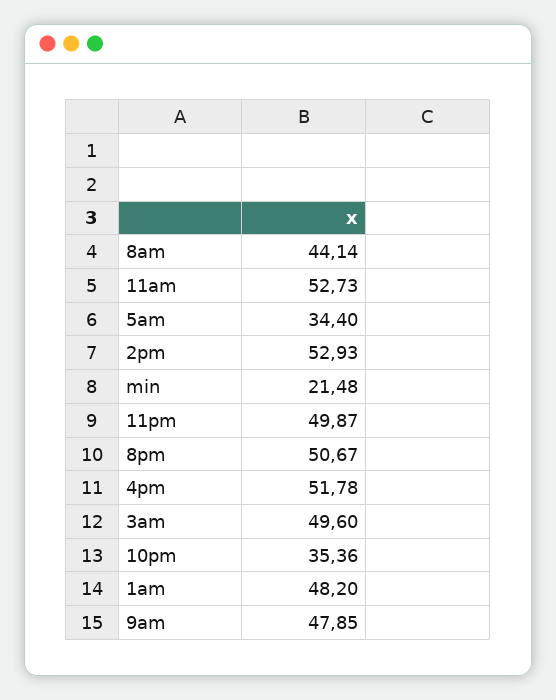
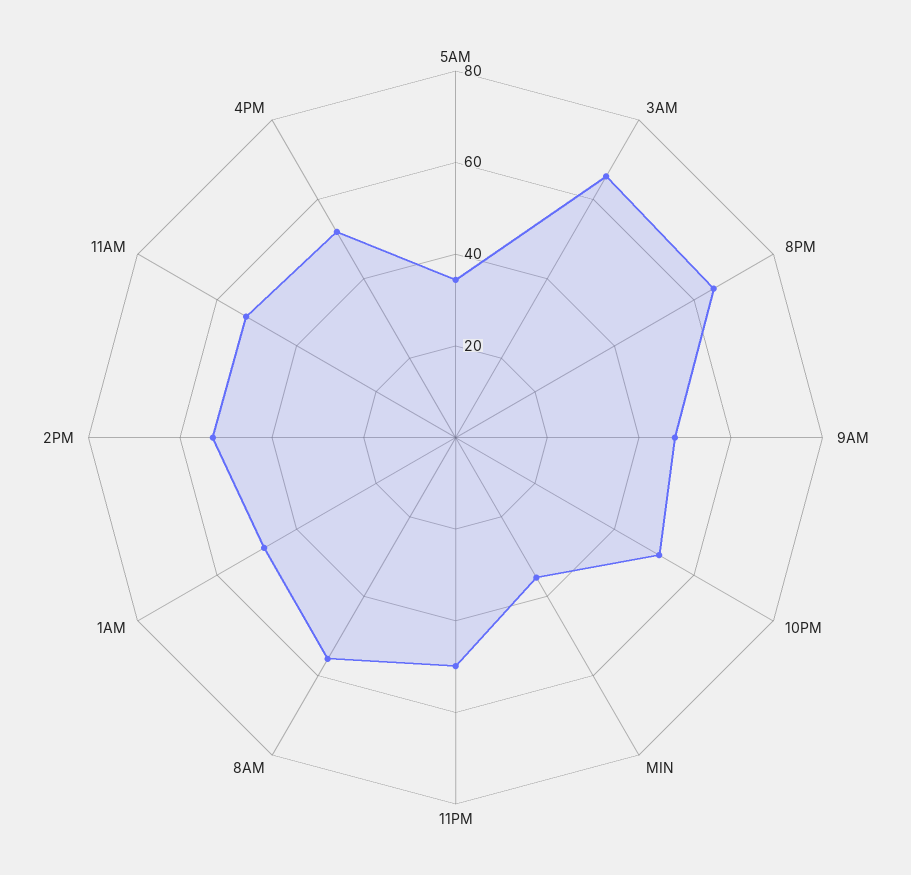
8am: 44.14 -> 55
min: 21.48 -> 35
8pm: 50.67 -> 65
3am: 49.6 -> 65
10pm: 35.36 -> 50

